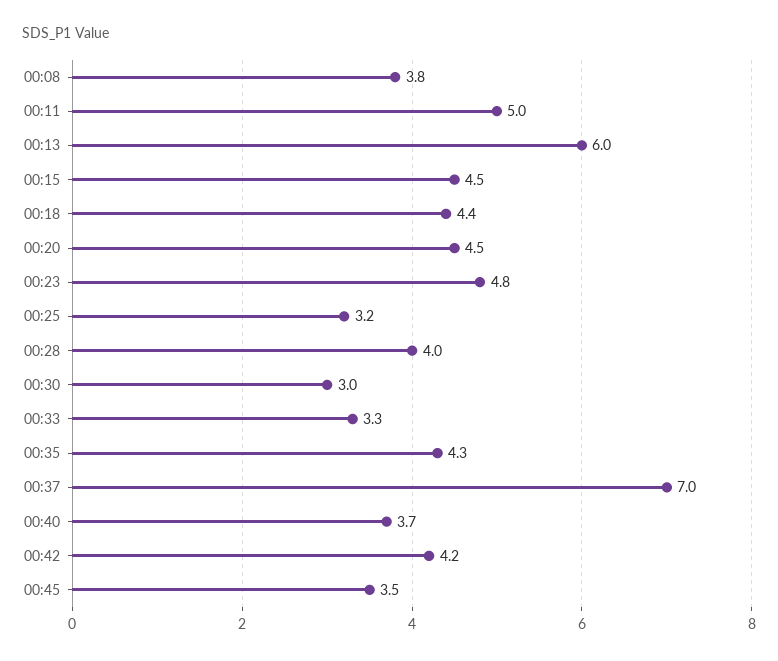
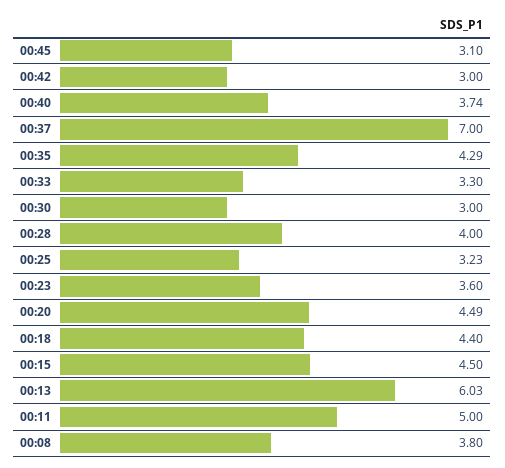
00:23: 4.8 -> 3.6
00:42: 4.2 -> 3
00:45: 3.5 -> 3.1

